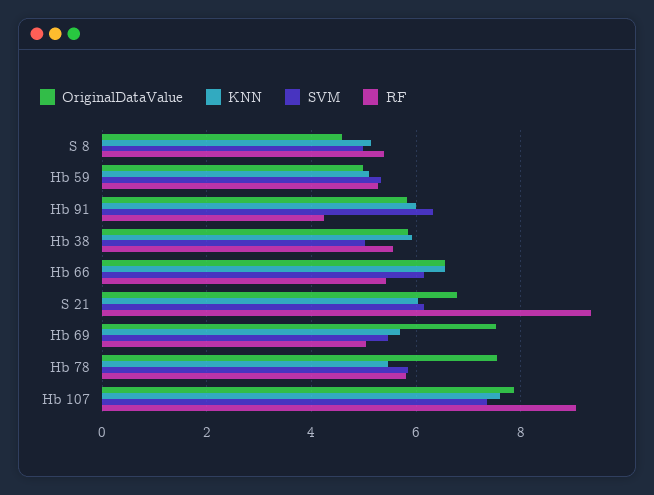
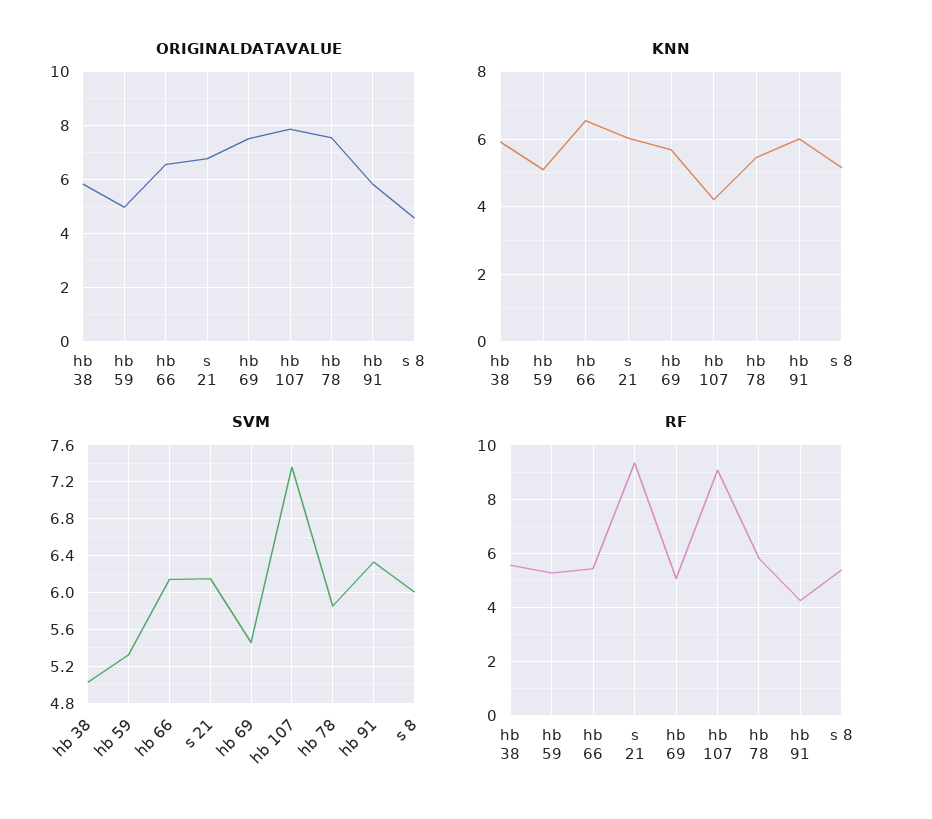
SVM, S 8: 5 -> 6
KNN, Hb 107: 7.6 -> 4.2

